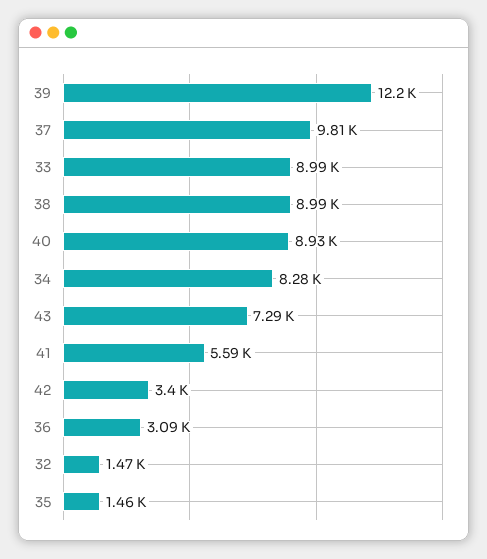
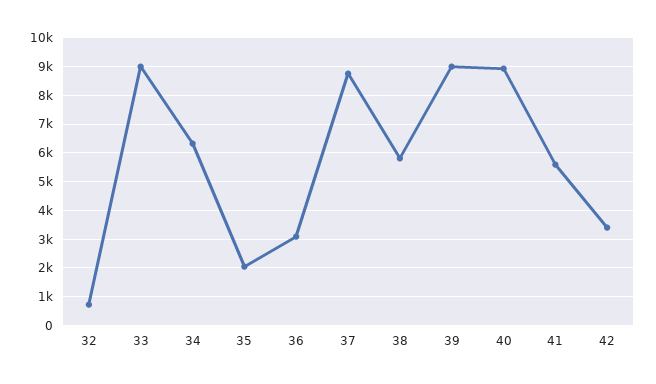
39: 12200 -> 9000
37: 9810 -> 8750
38: 8990 -> 5750
34: 8280 -> 6250
43: 7290 -> none
32: 1470 -> 750
35: 1460 -> 2000

